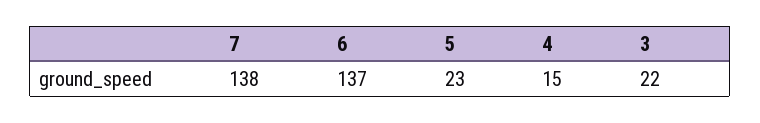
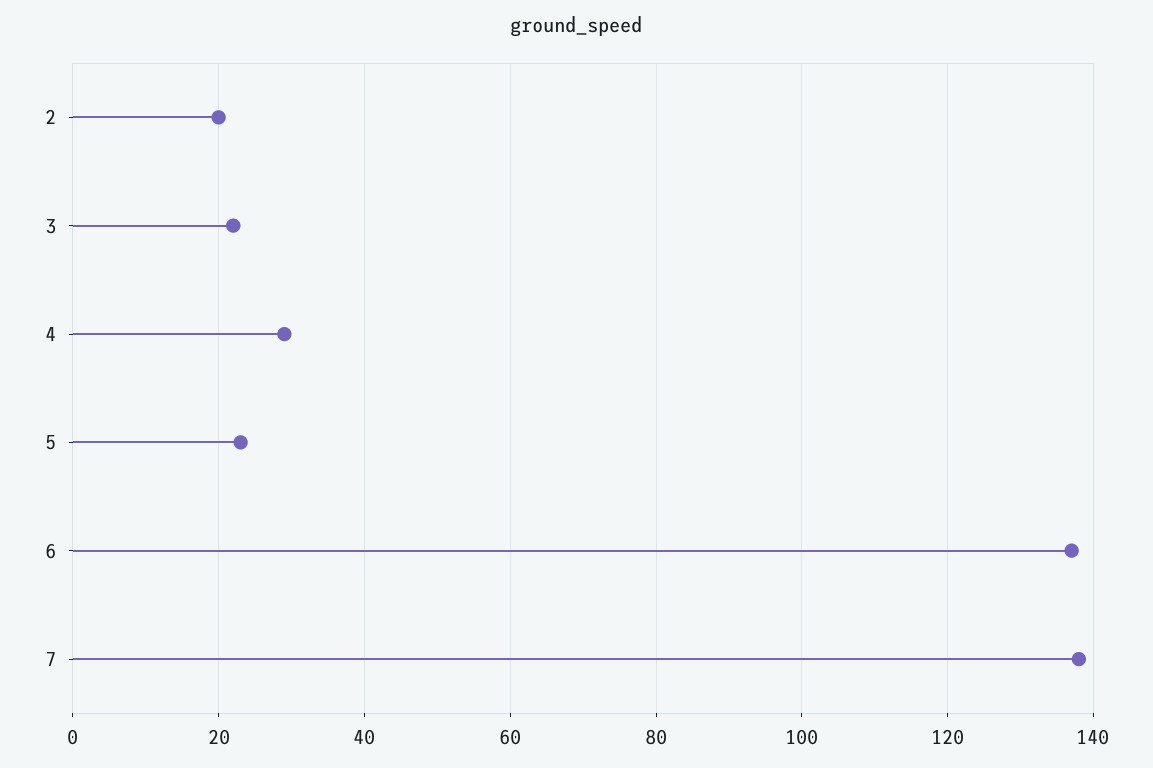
4: 15 -> 30
2: none -> 20

